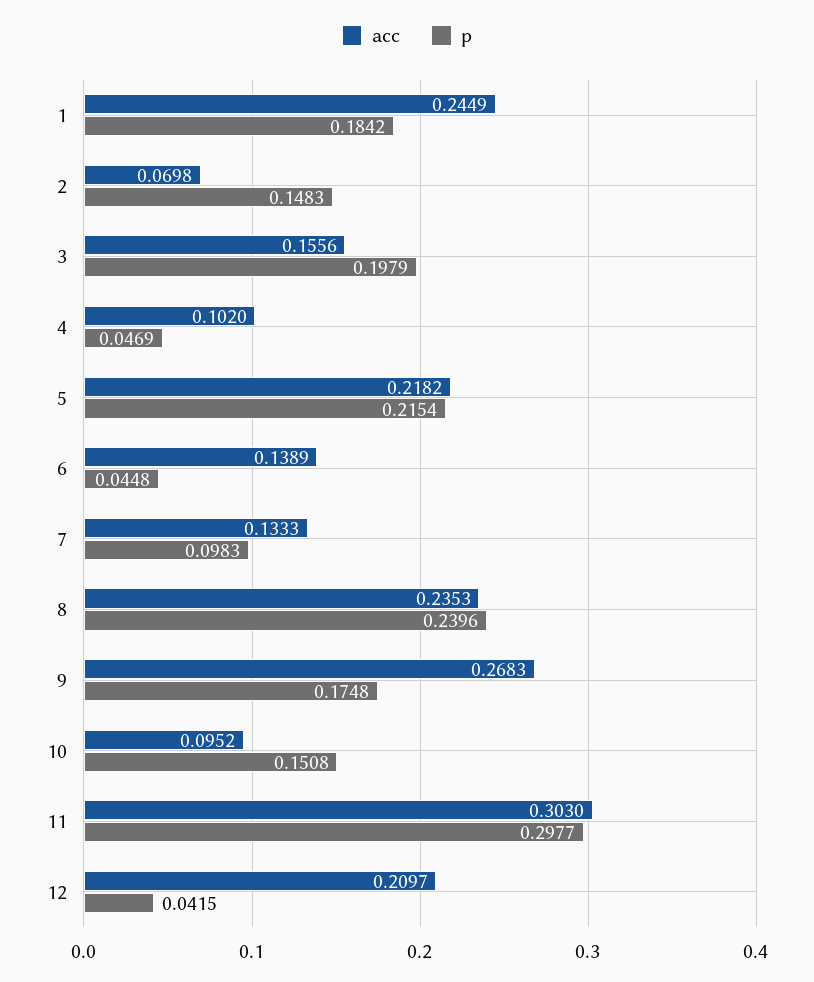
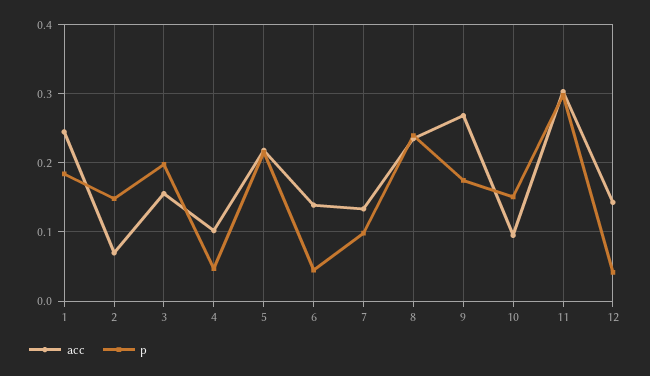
acc, 12: 0.2097 -> 0.14

